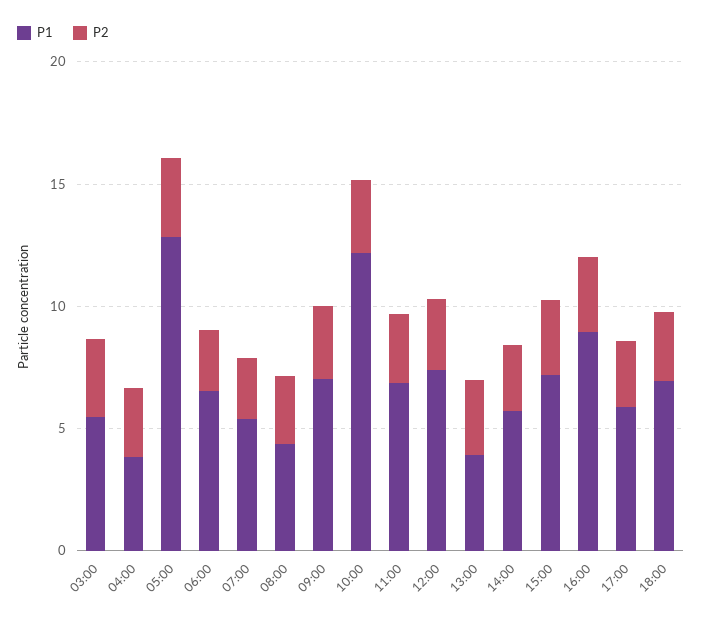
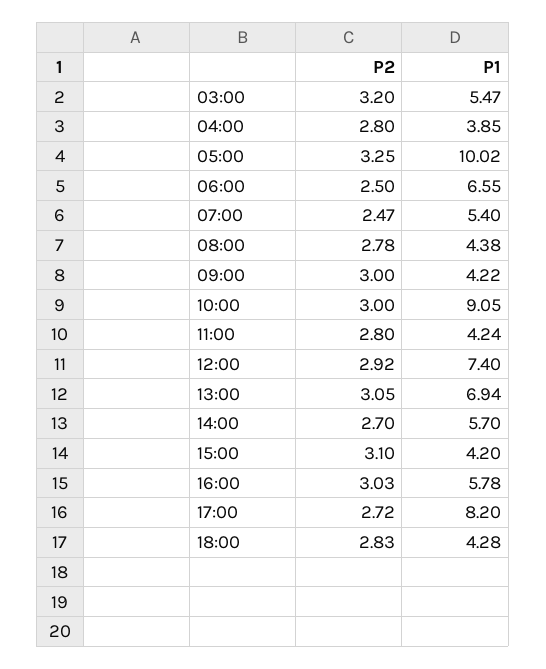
P1, 05:00: 13 -> 10.02
P1, 09:00: 7 -> 4.22
P1, 10:00: 12 -> 9.05
P1, 11:00: 7 -> 4.24
P1, 13:00: 4 -> 6.94
P1, 15:00: 7 -> 4.2
P1, 16:00: 9 -> 5.78
P1, 17:00: 6 -> 8.2
P1, 18:00: 7 -> 4.28

